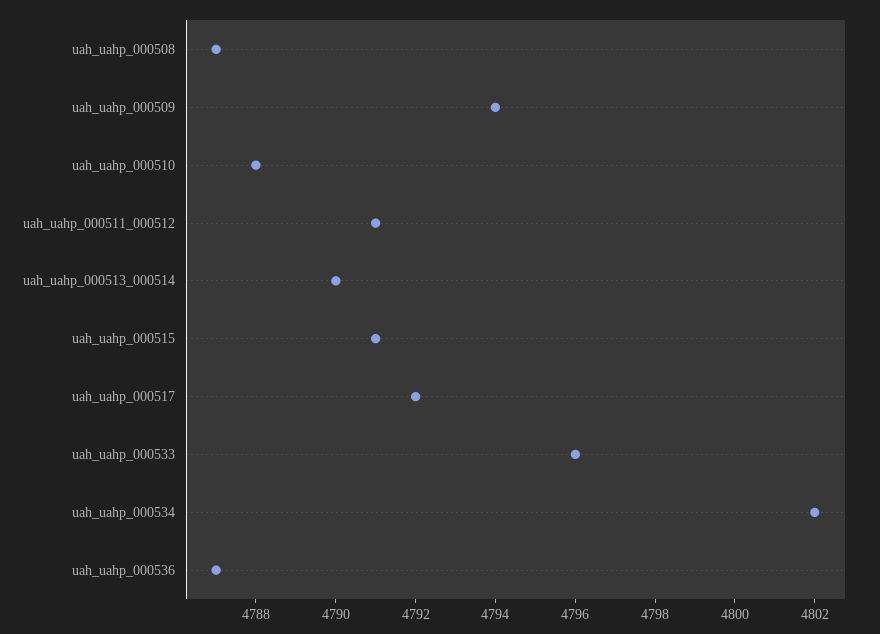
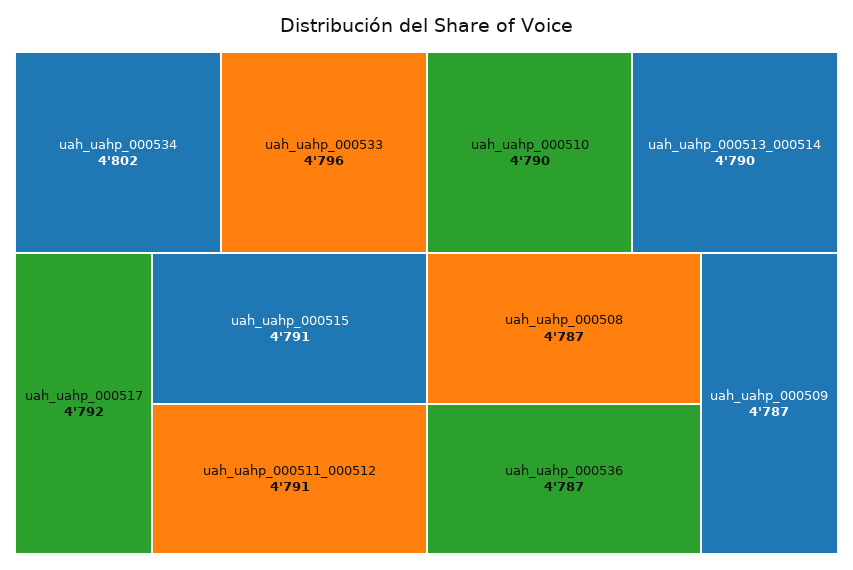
uah_uahp_000509: 4794 -> 4787
uah_uahp_000510: 4788 -> 4790

